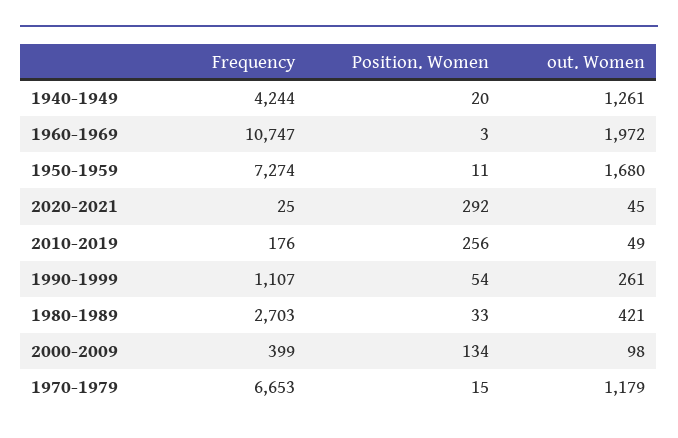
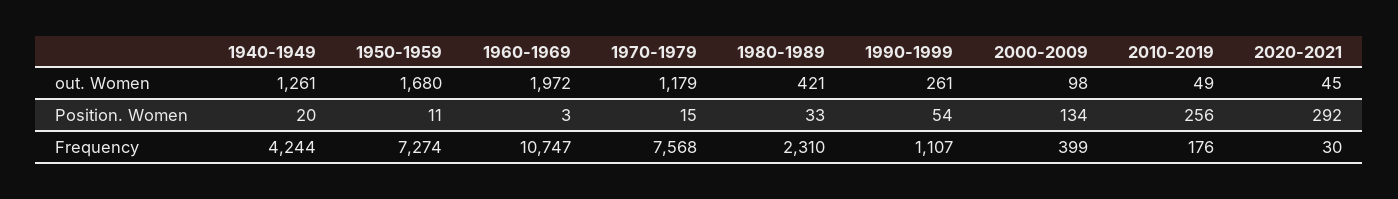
Frequency, 2020-2021: 25 -> 30
Frequency, 1980-1989: 2703 -> 2310
Frequency, 1970-1979: 6653 -> 7568

